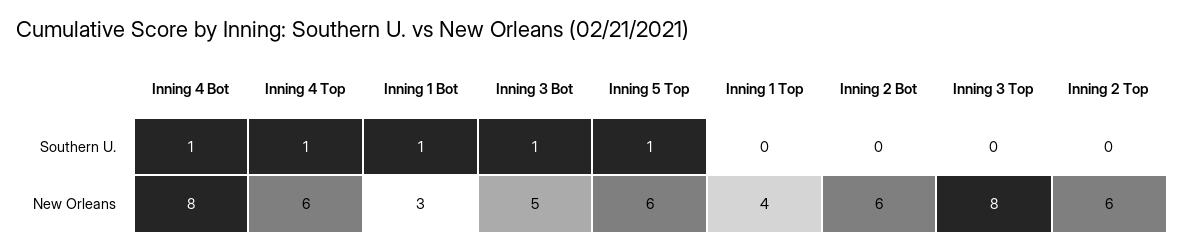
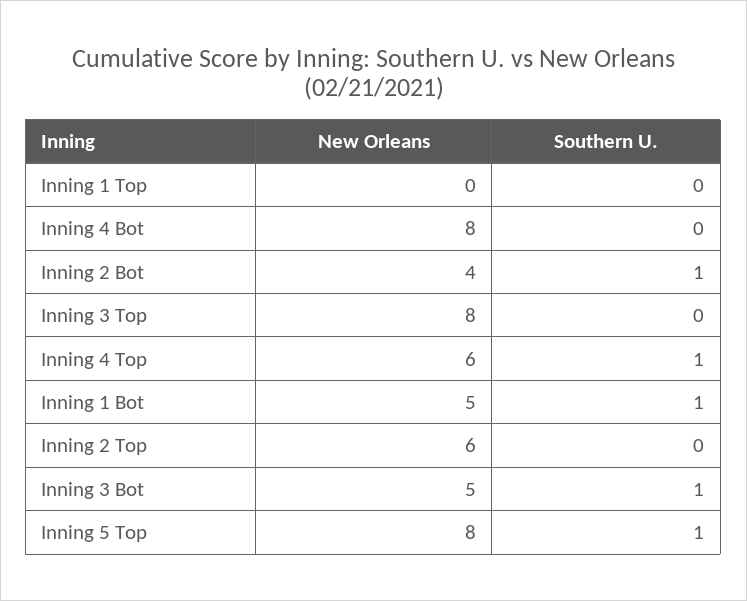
Inning 4 Bot, Southern U.: 1 -> 0
Inning 2 Bot, Southern U.: 0 -> 1
Inning 1 Bot, New Orleans: 3 -> 5
Inning 5 Top, New Orleans: 6 -> 8
Inning 1 Top, New Orleans: 4 -> 0
Inning 2 Bot, New Orleans: 6 -> 4

